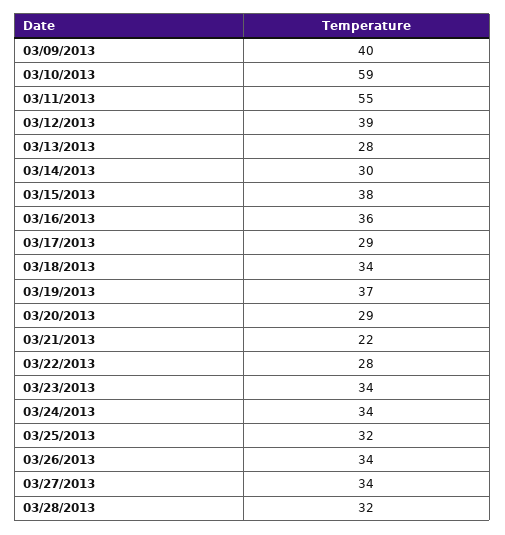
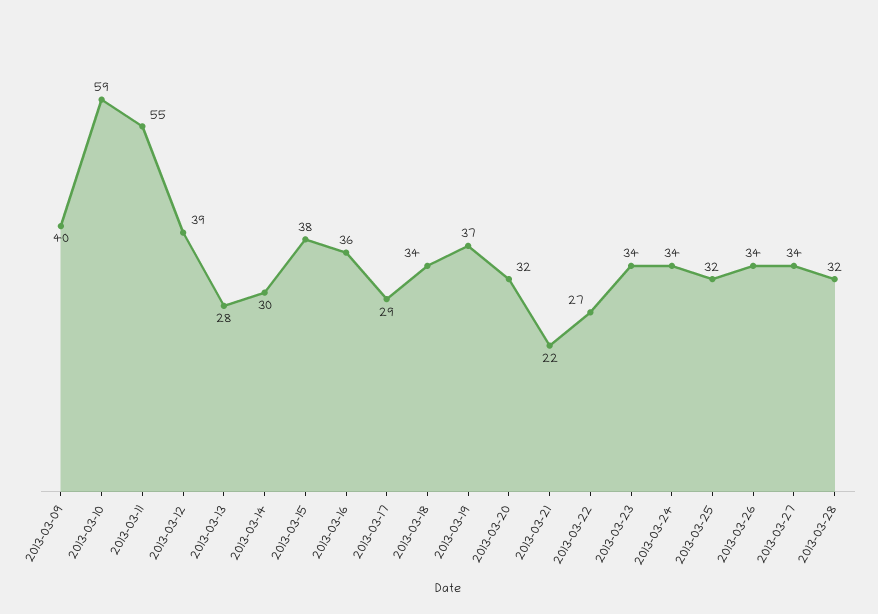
03/20/2013: 29 -> 32
03/22/2013: 28 -> 27

